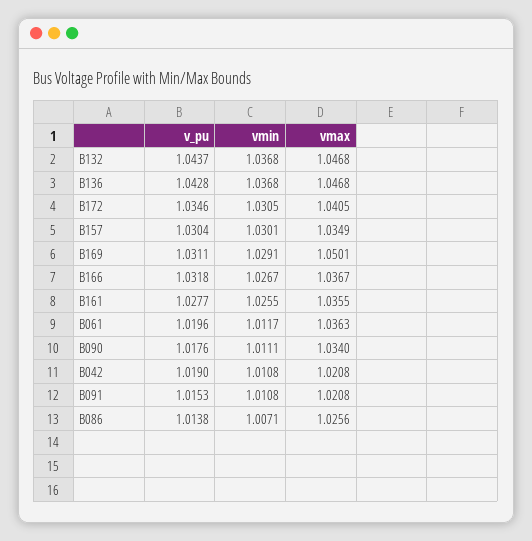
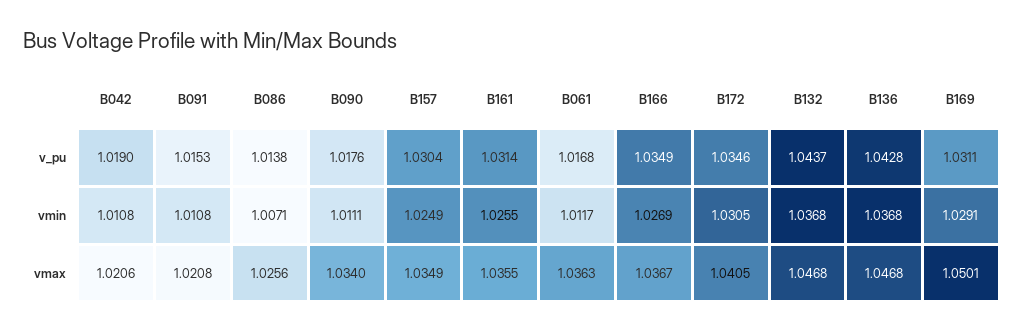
vmin, B157: 1.0301 -> 1.0249
v_pu, B166: 1.0318 -> 1.0349
vmin, B166: 1.0267 -> 1.0269
v_pu, B161: 1.0277 -> 1.0314
v_pu, B061: 1.0196 -> 1.0168
vmax, B042: 1.0208 -> 1.0206

